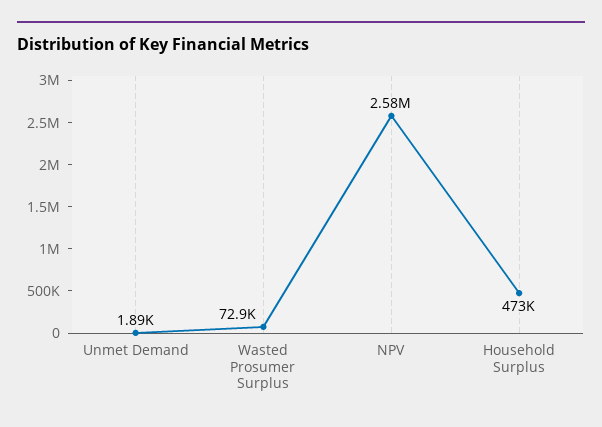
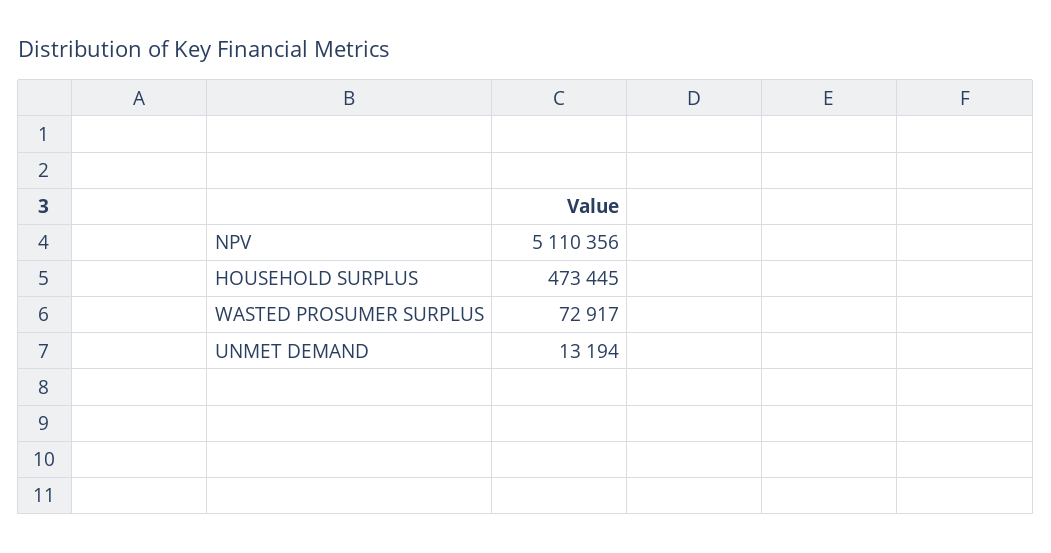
Unmet Demand: 1890 -> 13194
NPV: 2580000 -> 5110356

